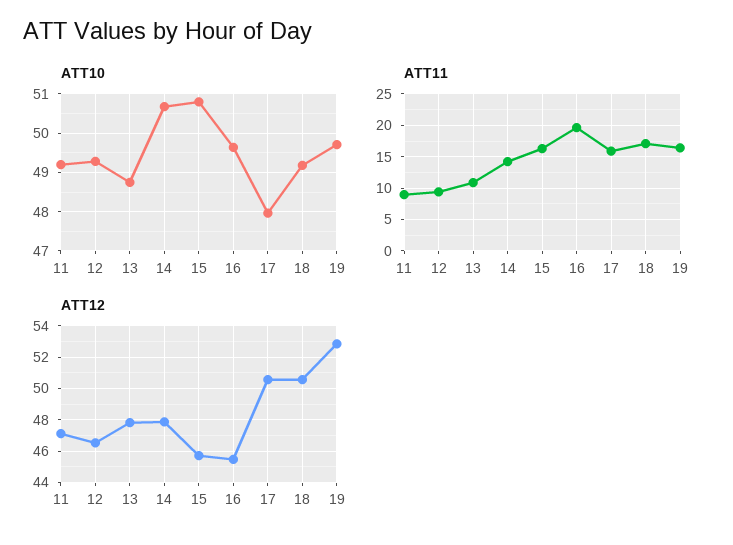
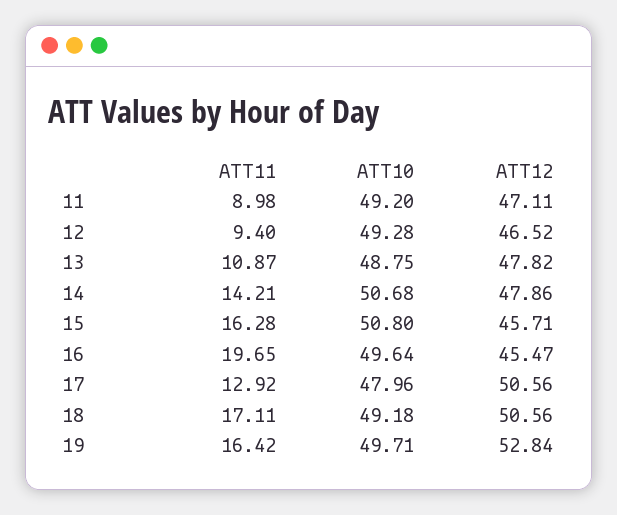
ATT11, 17: 16 -> 12.92

